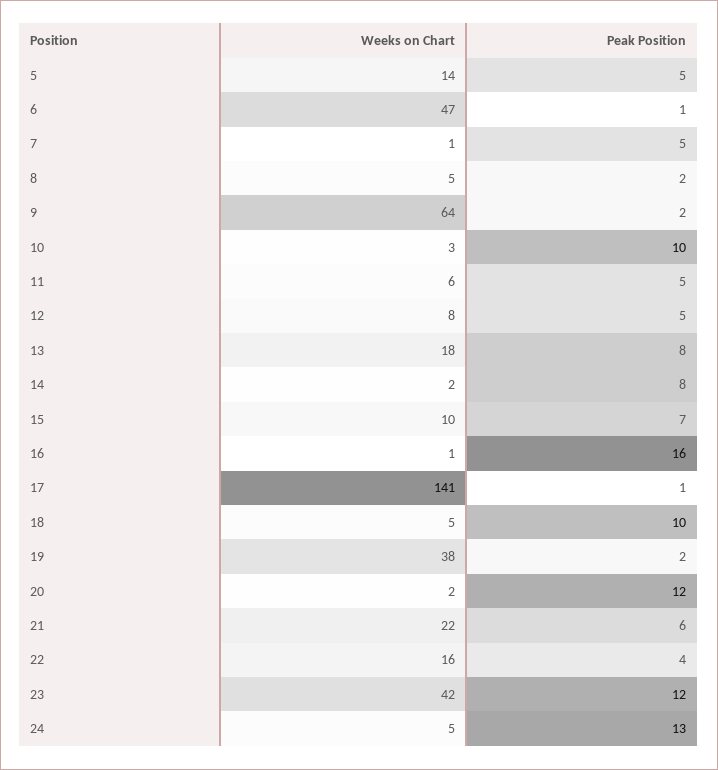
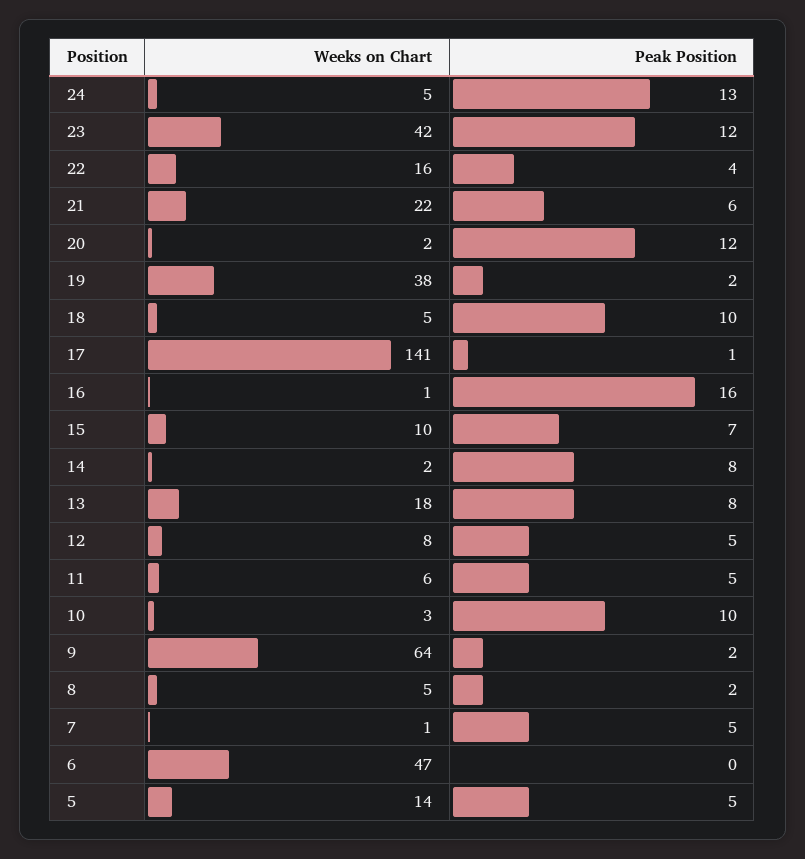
Peak Position, 6: 1 -> 0

